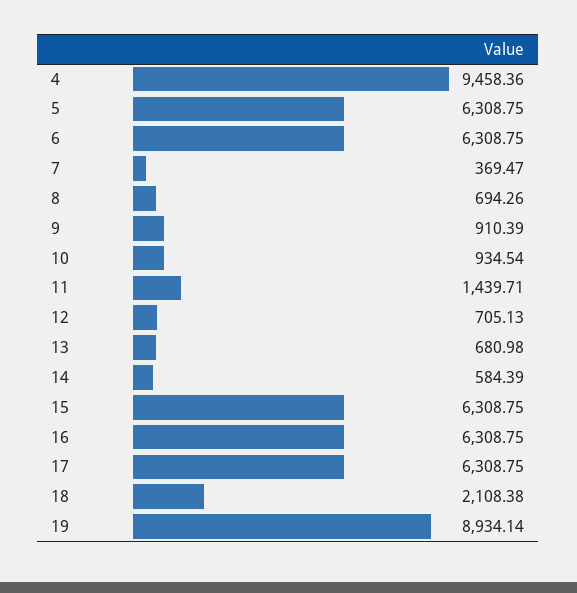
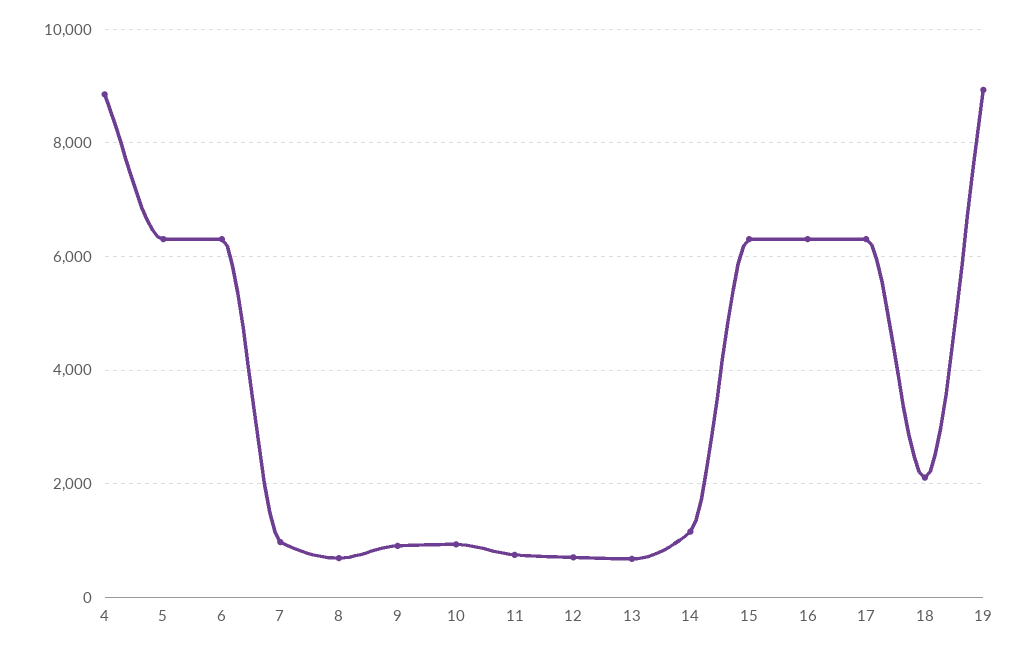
4: 9458.36 -> 8800
7: 369.47 -> 1000
11: 1439.71 -> 800
14: 584.39 -> 1200

